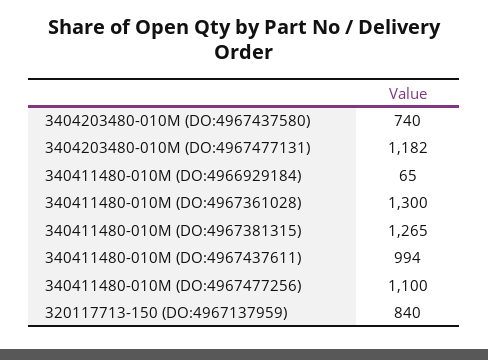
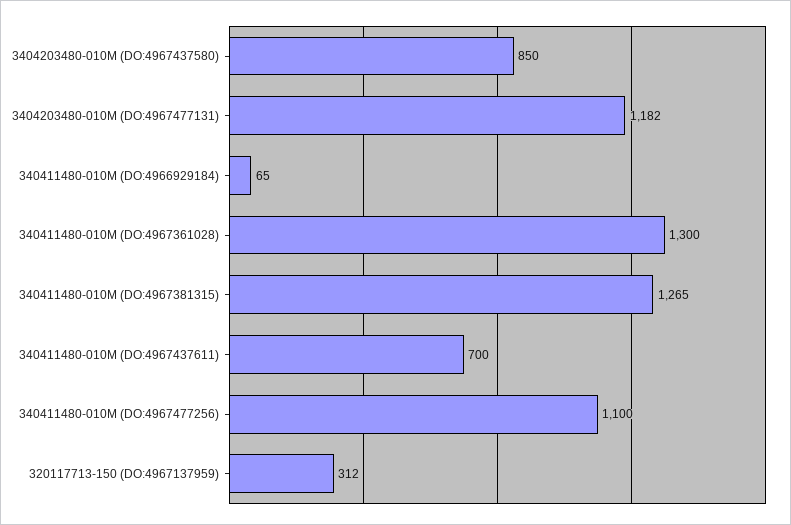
3404203480-010M (DO:4967437580): 740 -> 850
340411480-010M (DO:4967437611): 994 -> 700
320117713-150 (DO:4967137959): 840 -> 312

